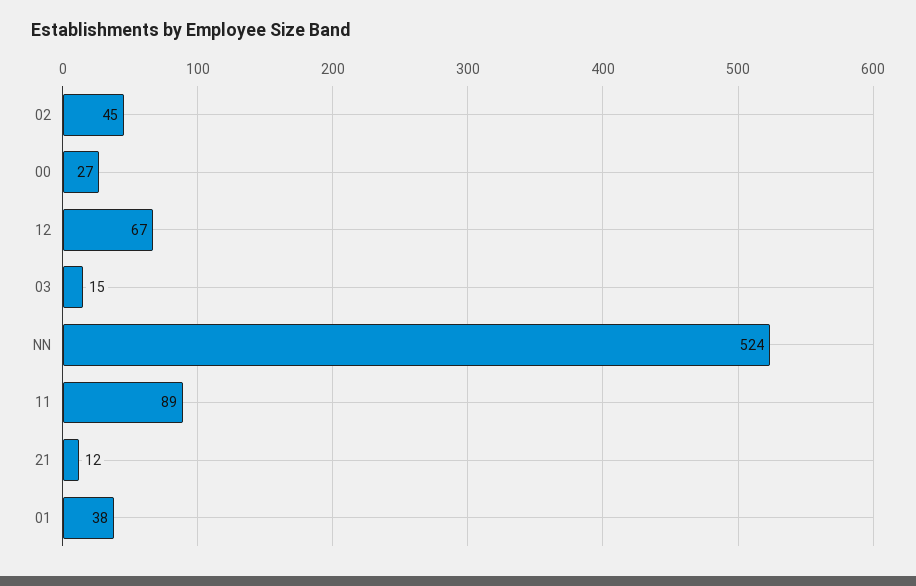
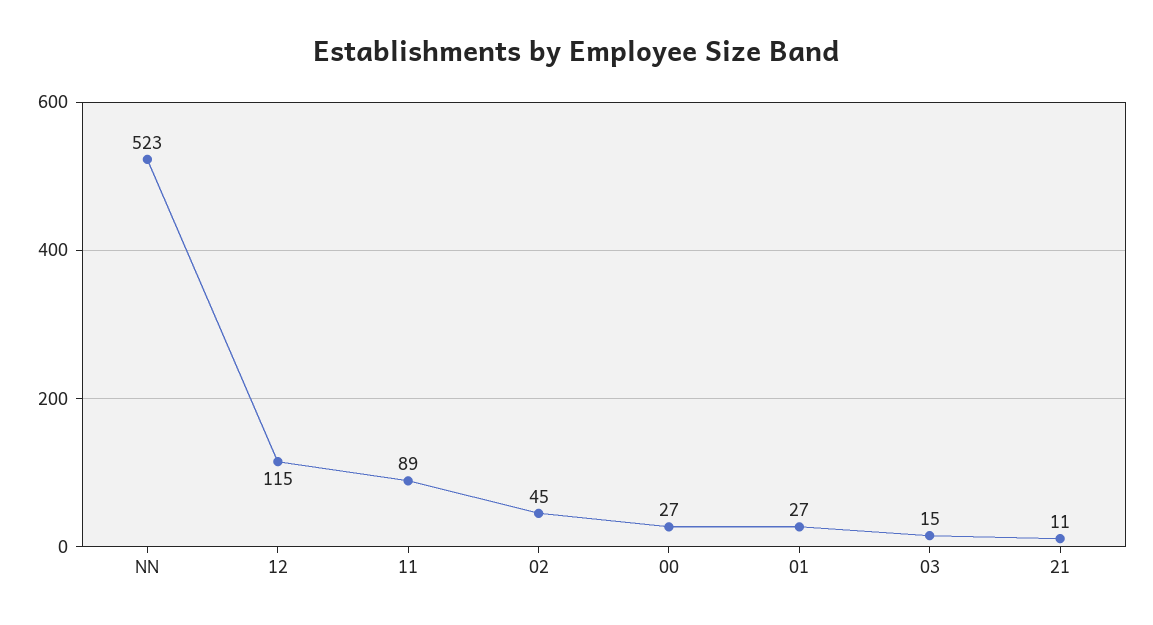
12: 67 -> 115
NN: 524 -> 523
21: 12 -> 11
01: 38 -> 27

